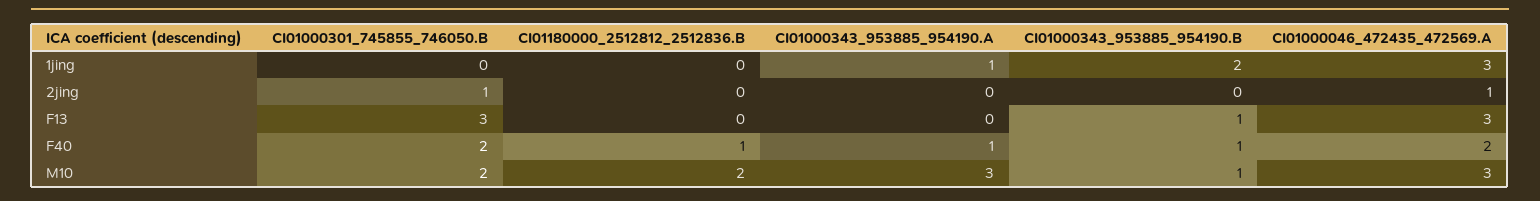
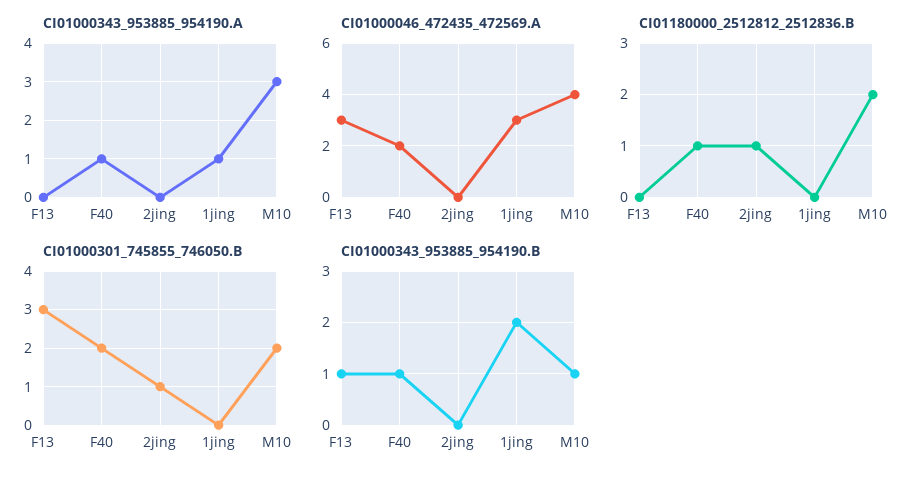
CI01180000_2512812_2512836.B, 2jing: 0 -> 1
CI01000046_472435_472569.A, 2jing: 1 -> 0
CI01000046_472435_472569.A, M10: 3 -> 4

